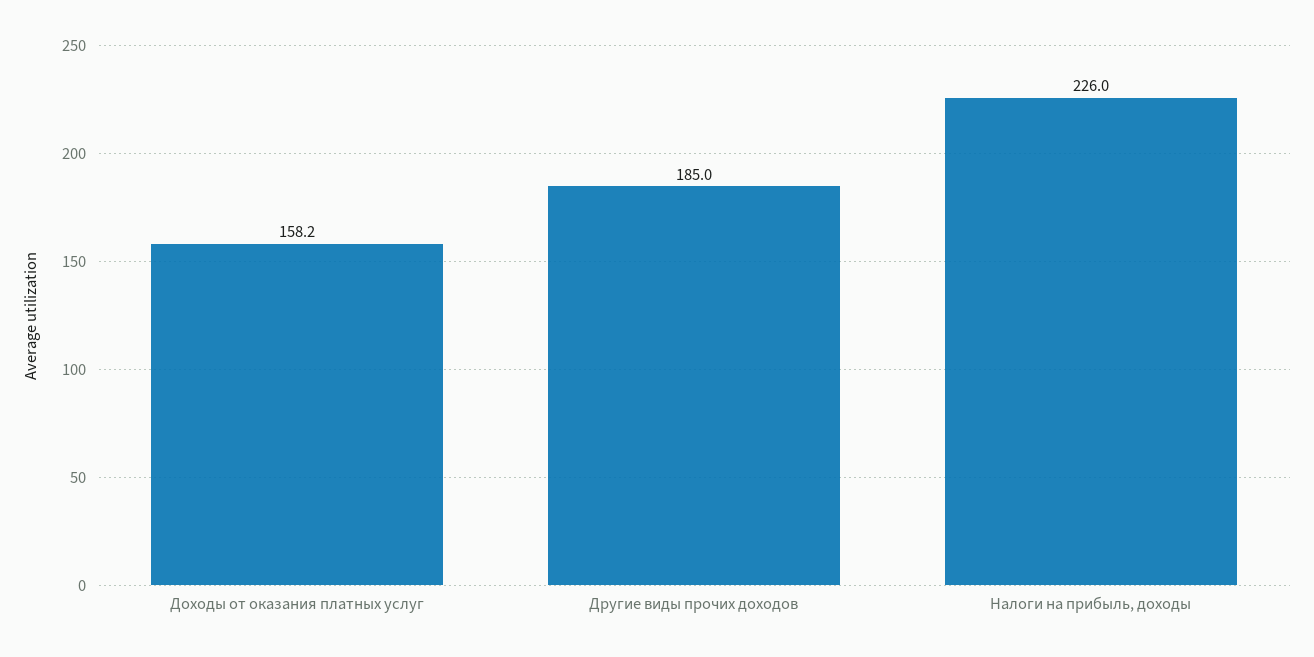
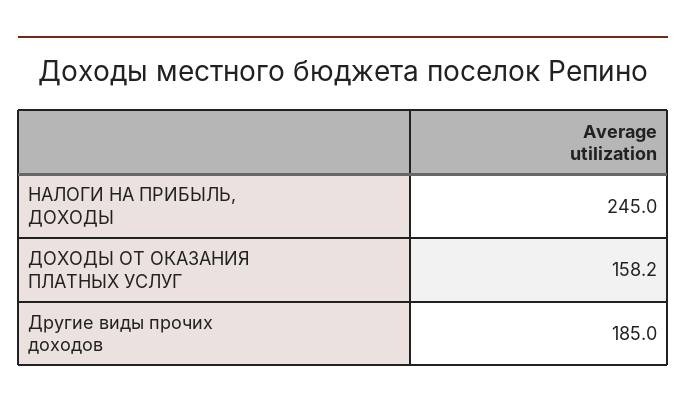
Налоги на прибыль, доходы: 226 -> 245

